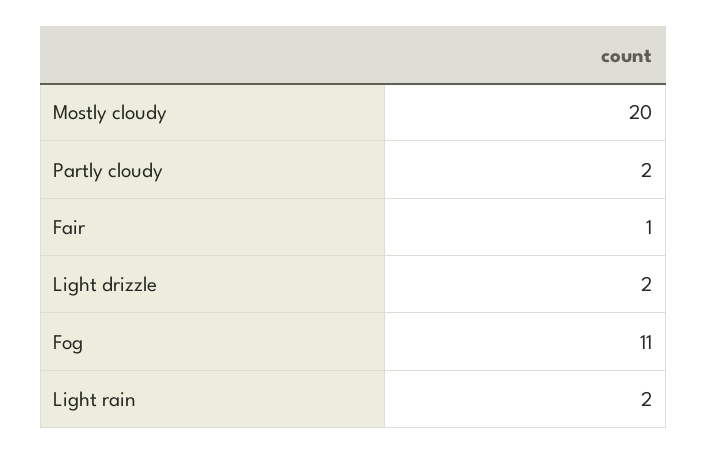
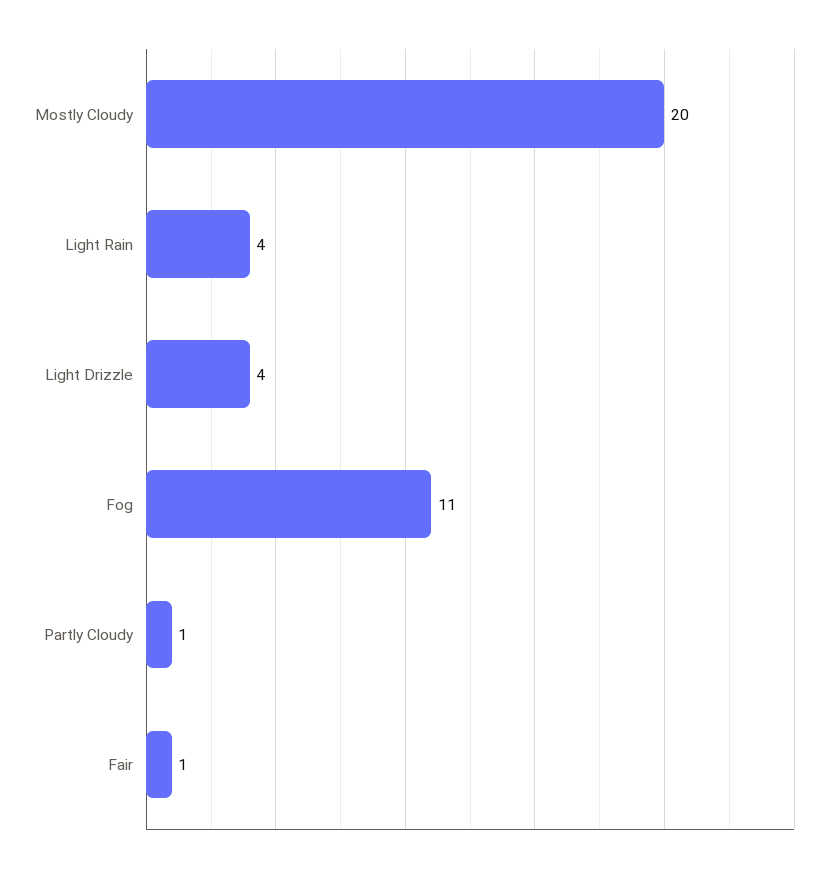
Partly cloudy: 2 -> 1
Light drizzle: 2 -> 4
Light rain: 2 -> 4

